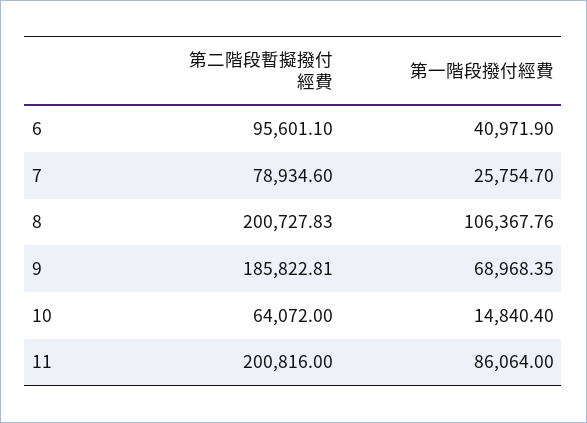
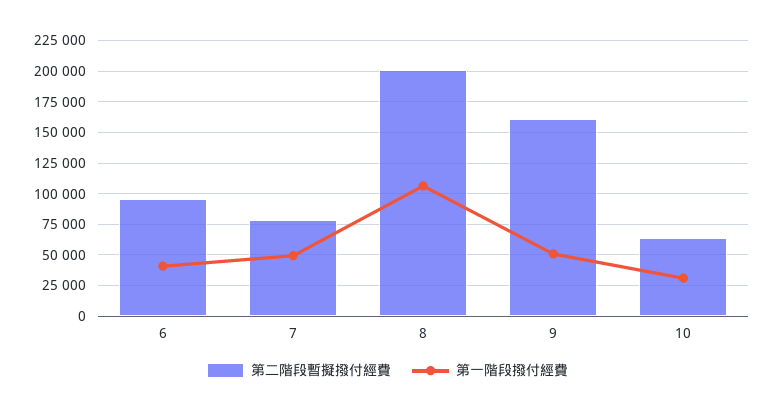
第一階段撥付經費, 7: 25754.7 -> 50000
第二階段暫擬撥付經費, 9: 185822.81 -> 160000
第一階段撥付經費, 9: 68968.35 -> 50000
第一階段撥付經費, 10: 14840.4 -> 30000
第二階段暫擬撥付經費, 11: 200816 -> none
第一階段撥付經費, 11: 86064 -> none

